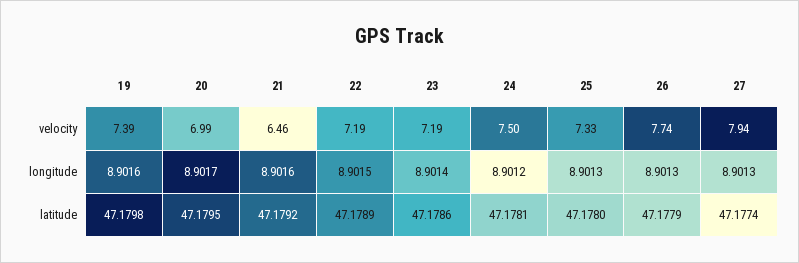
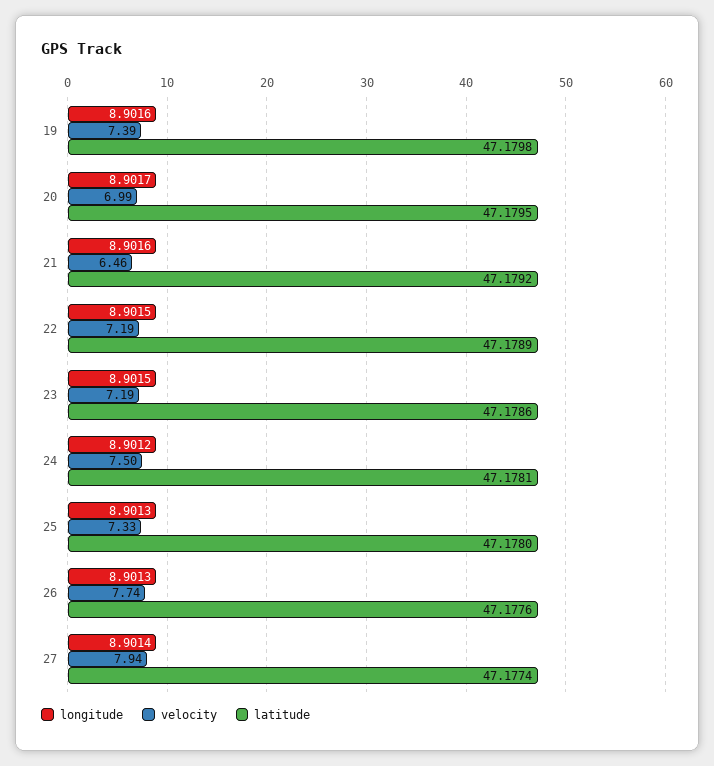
longitude, 23: 8.9014 -> 8.9015
longitude, 27: 8.9013 -> 8.9014
latitude, 26: 47.1779 -> 47.1776

